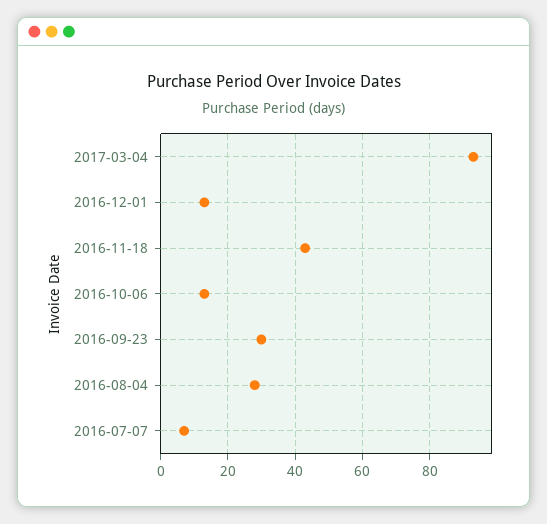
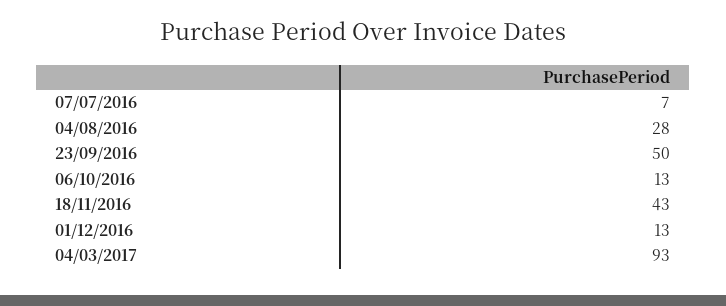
2016-09-23: 30 -> 50

